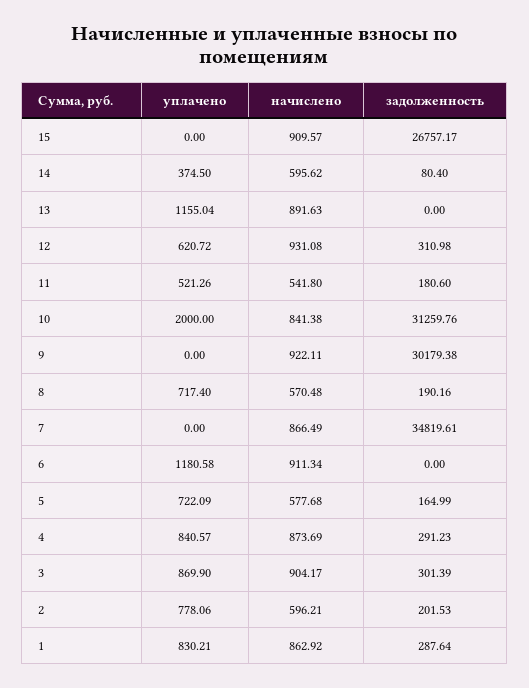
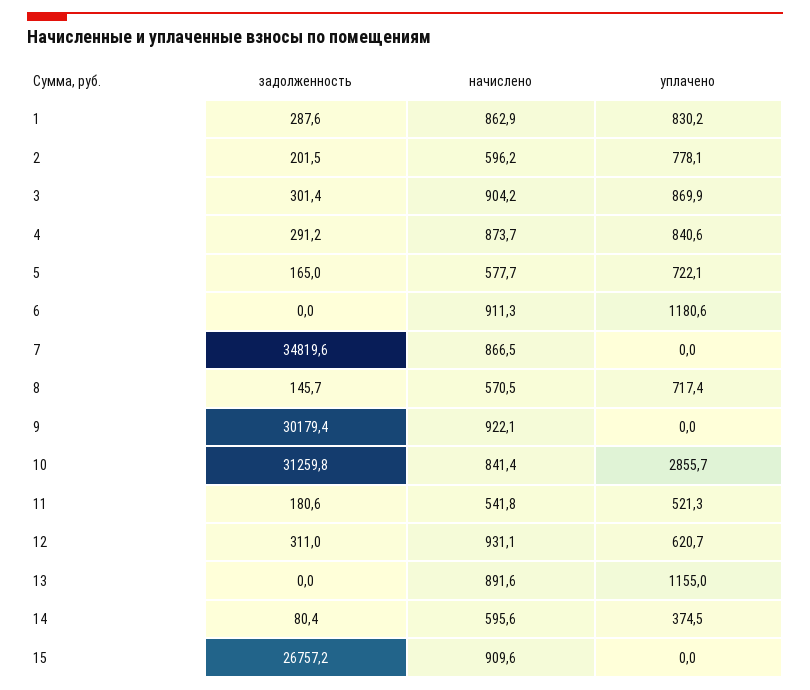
уплачено, 10: 2000 -> 2855.7
задолженность, 8: 190.16 -> 145.7

